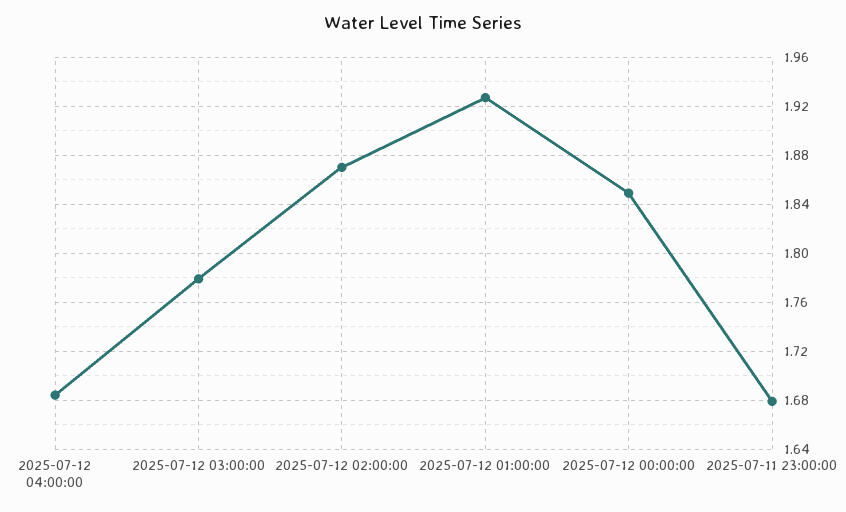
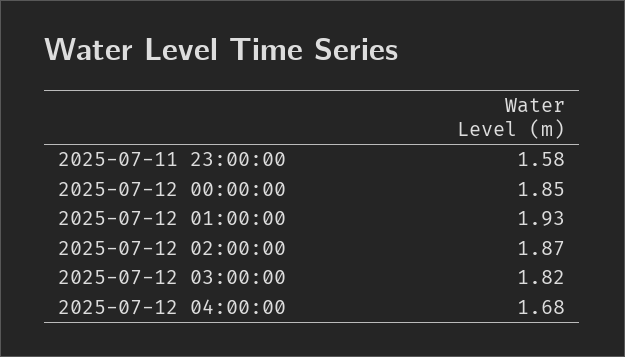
2025-07-12 03:00:00: 1.78 -> 1.82
2025-07-11 23:00:00: 1.68 -> 1.58

